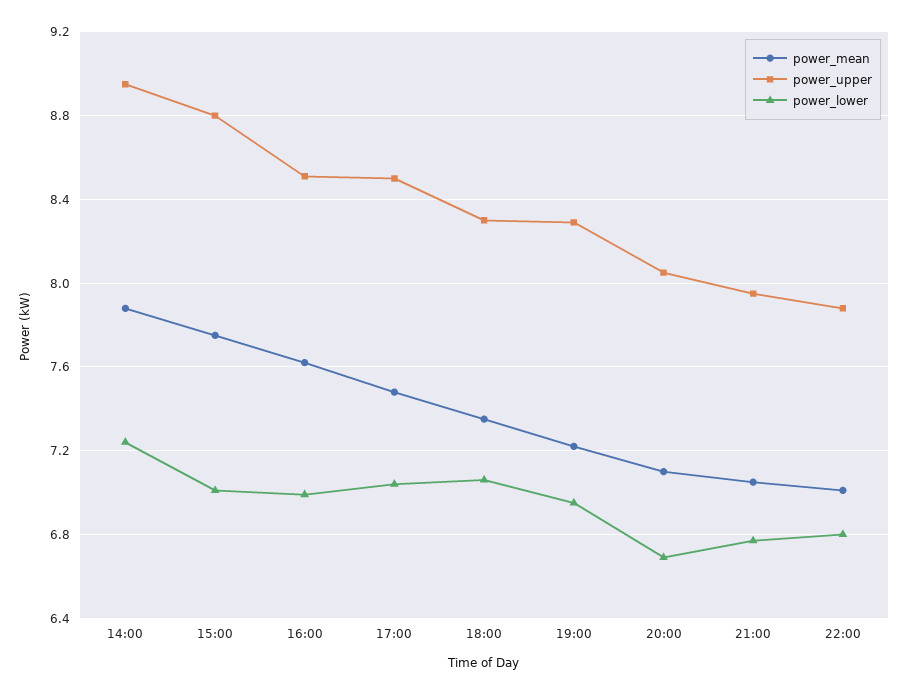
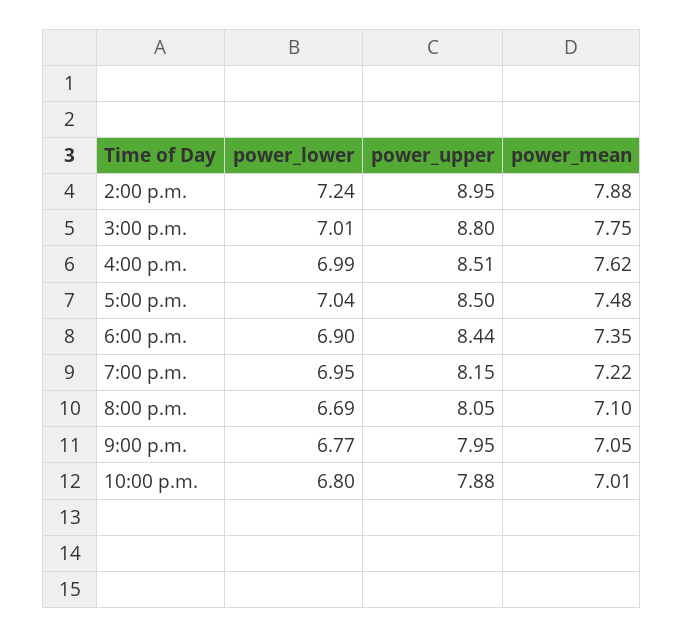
power_upper, 18:00: 8.3 -> 8.44
power_lower, 18:00: 7.05 -> 6.9
power_upper, 19:00: 8.3 -> 8.15

